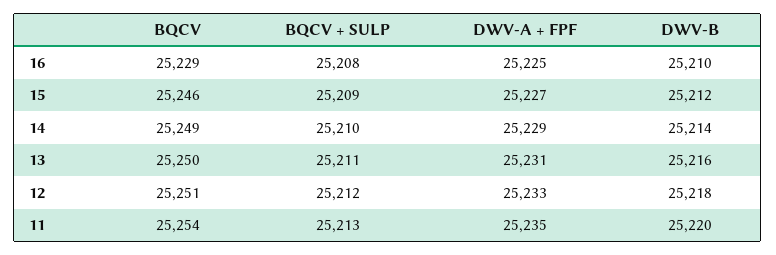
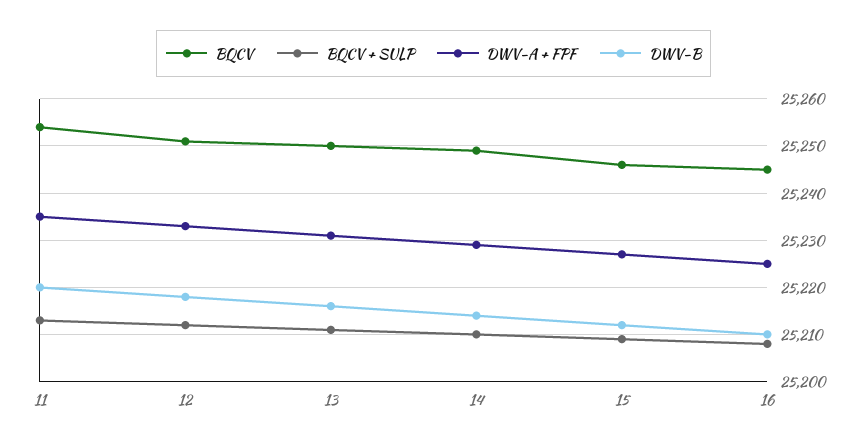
BQCV, 16: 25229 -> 25245

